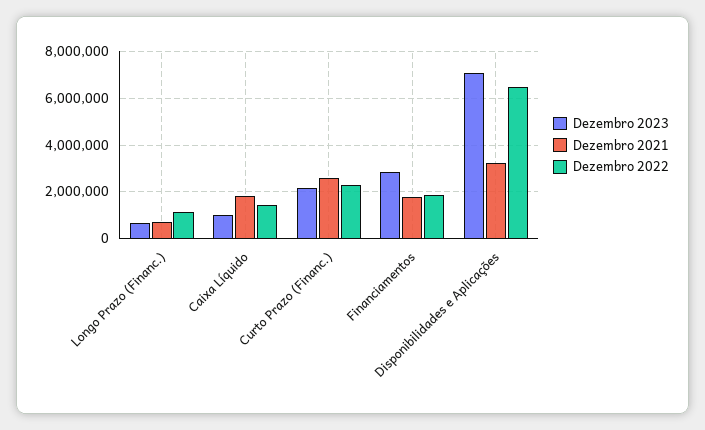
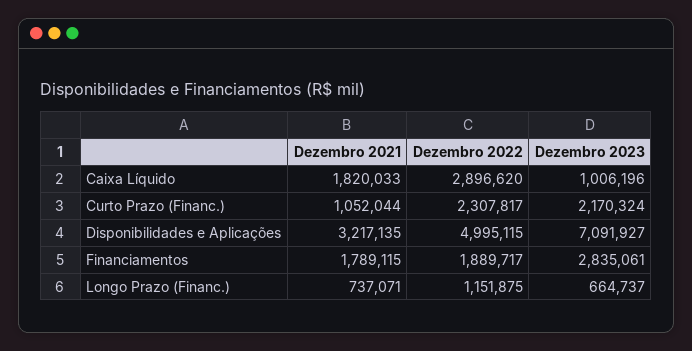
Dezembro 2022, Caixa Líquido: 1500000 -> 2896620
Dezembro 2021, Curto Prazo (Financ.): 2500000 -> 1052044
Dezembro 2022, Disponibilidades e Aplicações: 6500000 -> 4995115

